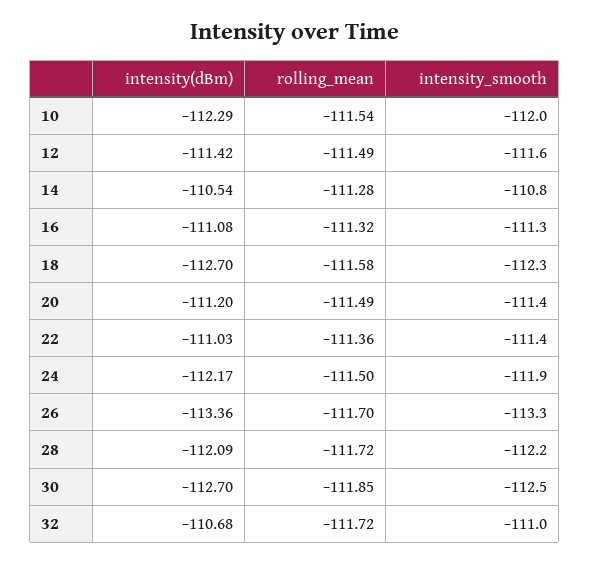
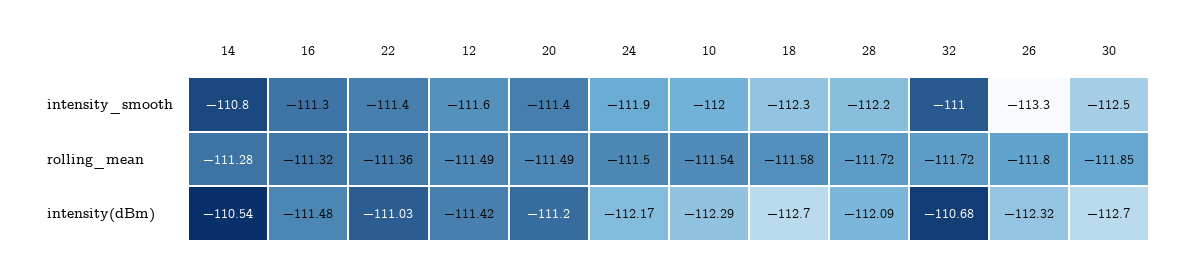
intensity(dBm), 16: -111.08 -> -111.48
intensity(dBm), 26: -113.36 -> -112.32
rolling_mean, 26: -111.7 -> -111.8

